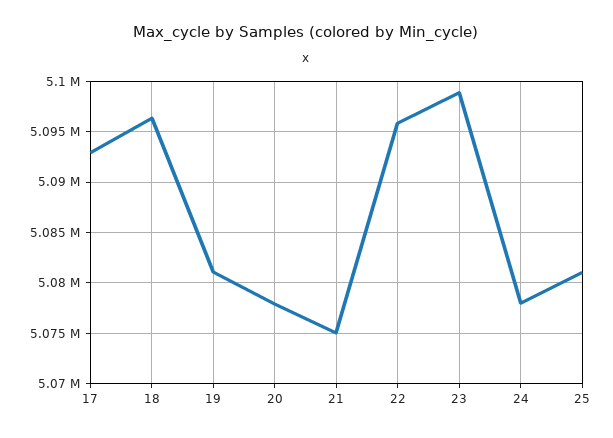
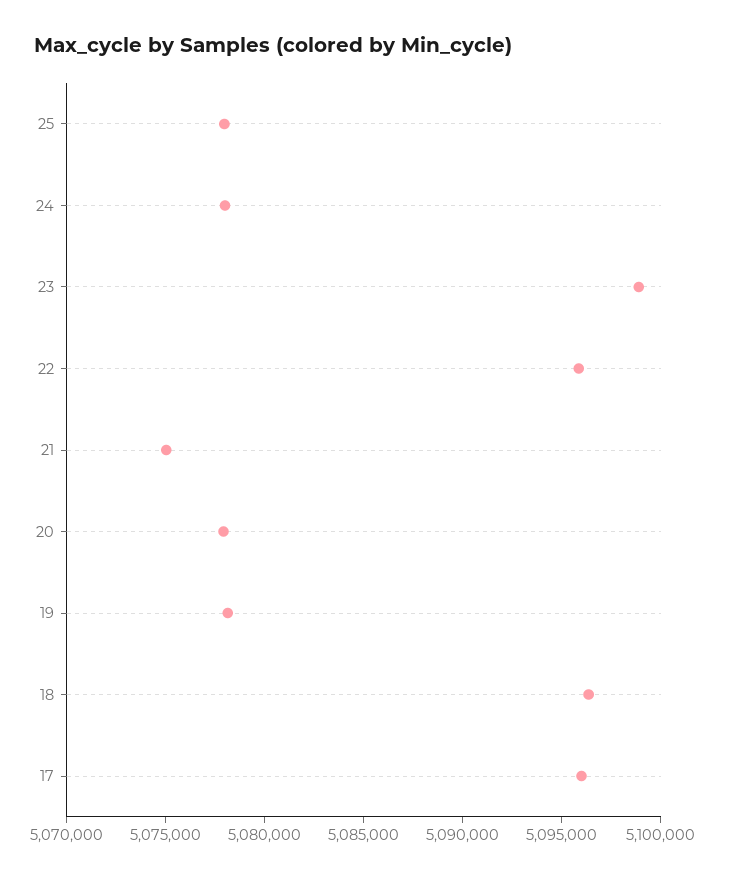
17: 5093000 -> 5096000
19: 5081000 -> 5078000
25: 5081000 -> 5078000

